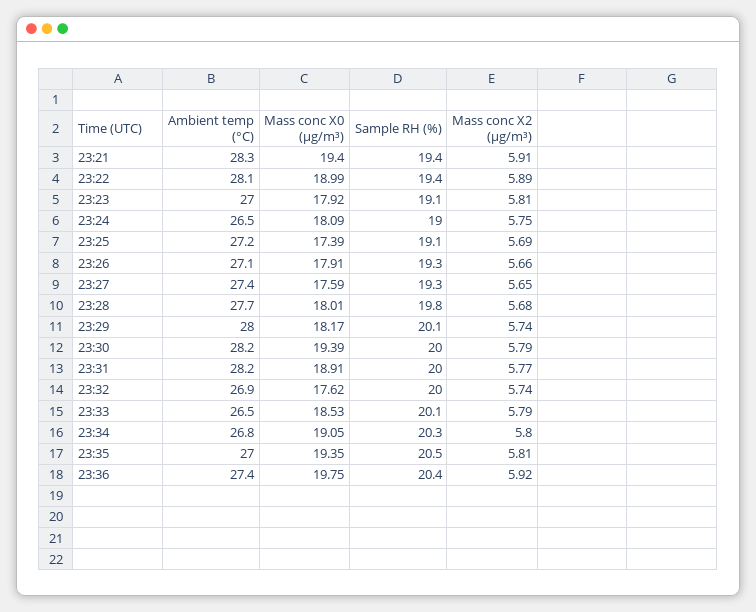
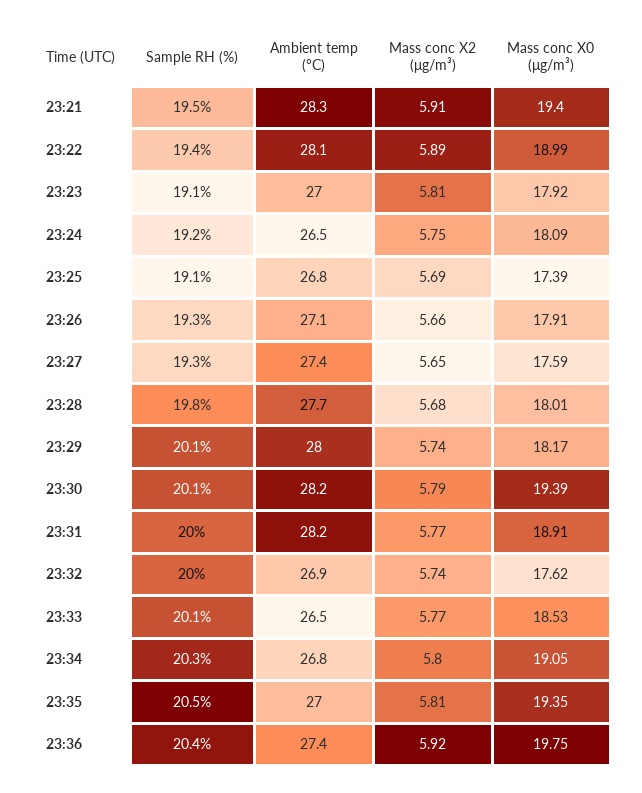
Sample RH (%), 23:21: 19.4 -> 19.5
Sample RH (%), 23:24: 19 -> 19.2
Ambient temp (°C), 23:25: 27.2 -> 26.8
Sample RH (%), 23:30: 20 -> 20.1
Mass conc X2 (μg/m³), 23:33: 5.79 -> 5.77

